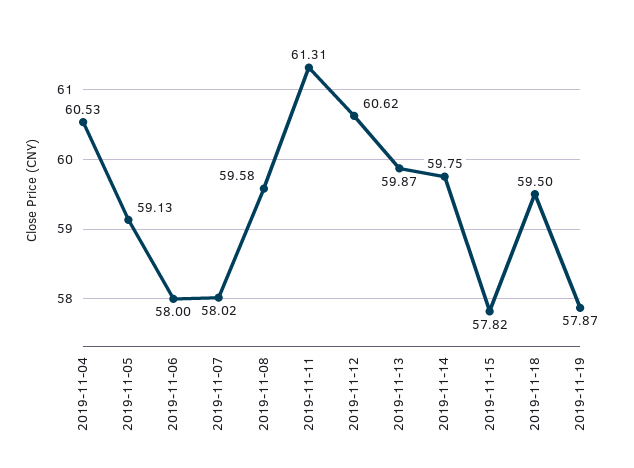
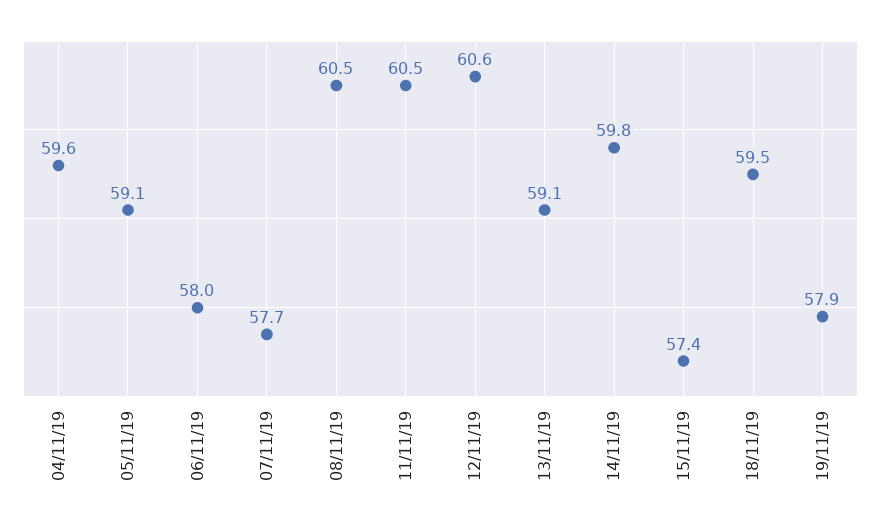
2019-11-04: 60.53 -> 59.6
2019-11-07: 58.02 -> 57.7
2019-11-08: 59.58 -> 60.5
2019-11-11: 61.31 -> 60.5
2019-11-13: 59.87 -> 59.1
2019-11-15: 57.82 -> 57.4

